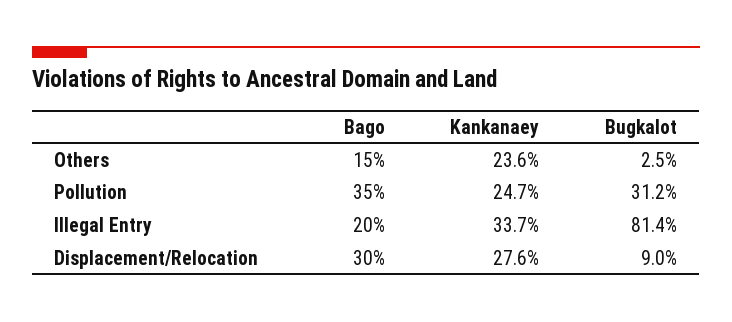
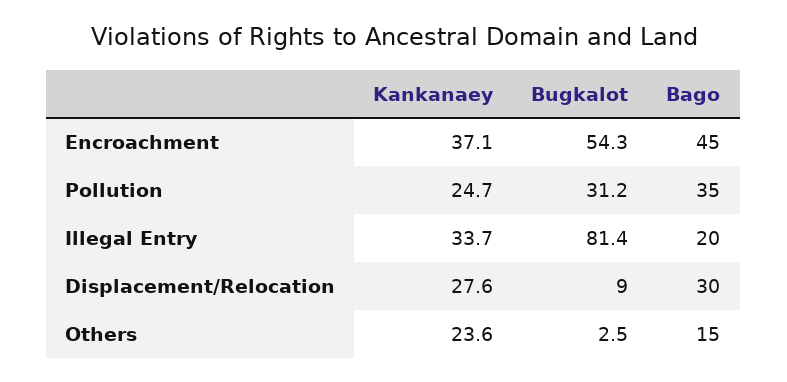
Kankanaey, Encroachment: none -> 37.1
Bugkalot, Encroachment: none -> 54.3
Bago, Encroachment: none -> 45

